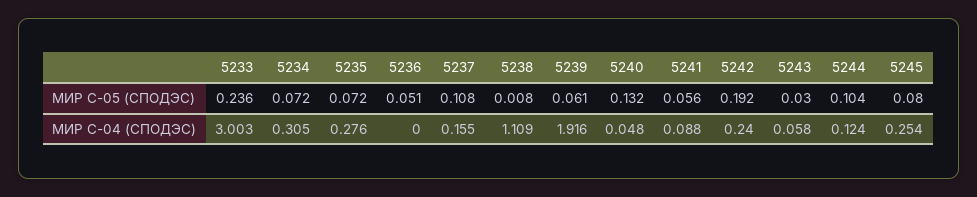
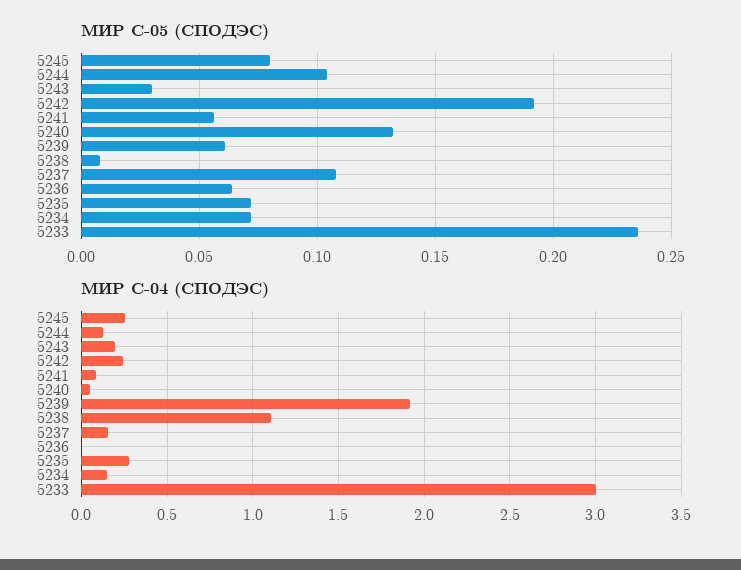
МИР С-05 (СПОДЭС), 5236: 0.051 -> 0.065
МИР С-04 (СПОДЭС), 5234: 0.305 -> 0.15
МИР С-04 (СПОДЭС), 5243: 0.058 -> 0.2

